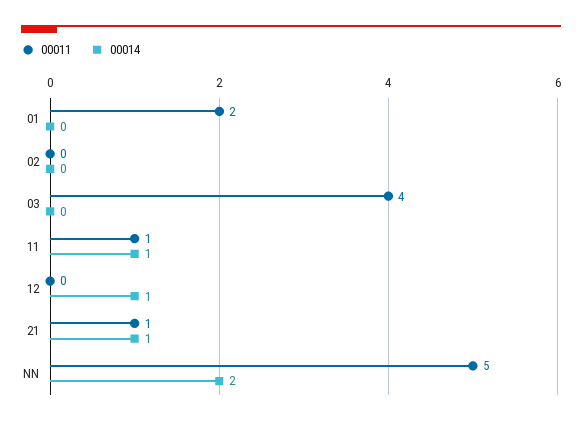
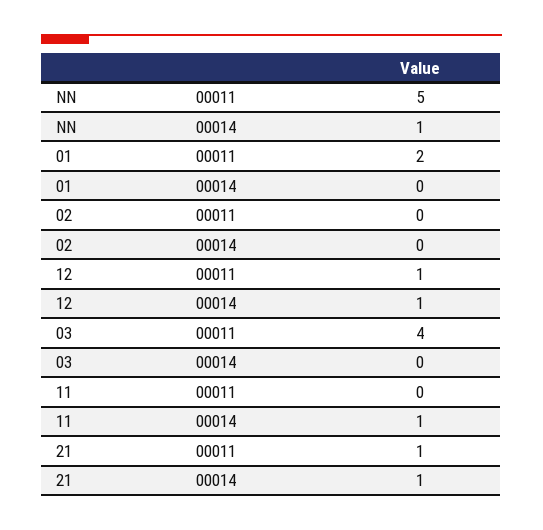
00011, 11: 1 -> 0
00011, 12: 0 -> 1
00014, NN: 2 -> 1

